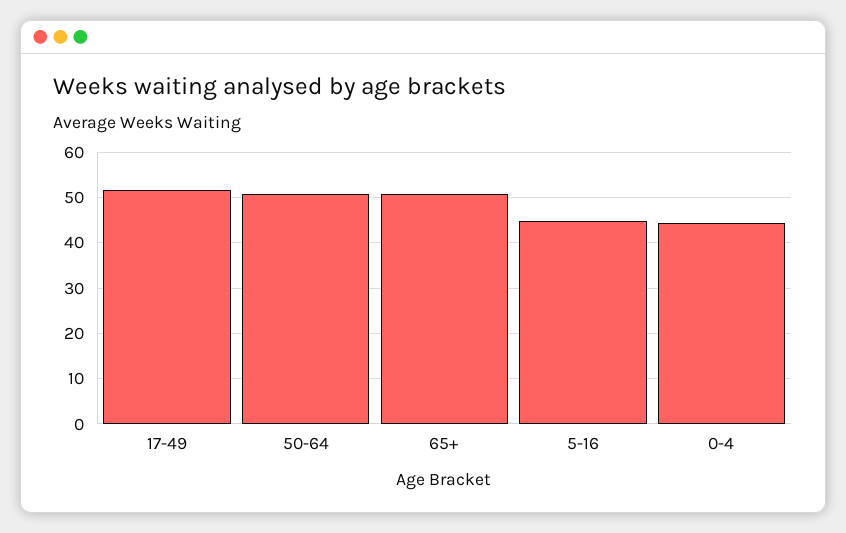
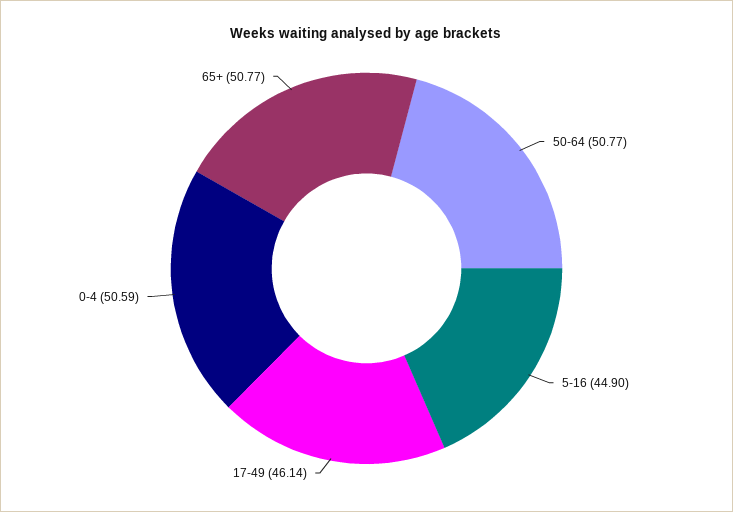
17-49: 52 -> 46.14
0-4: 44 -> 50.59

